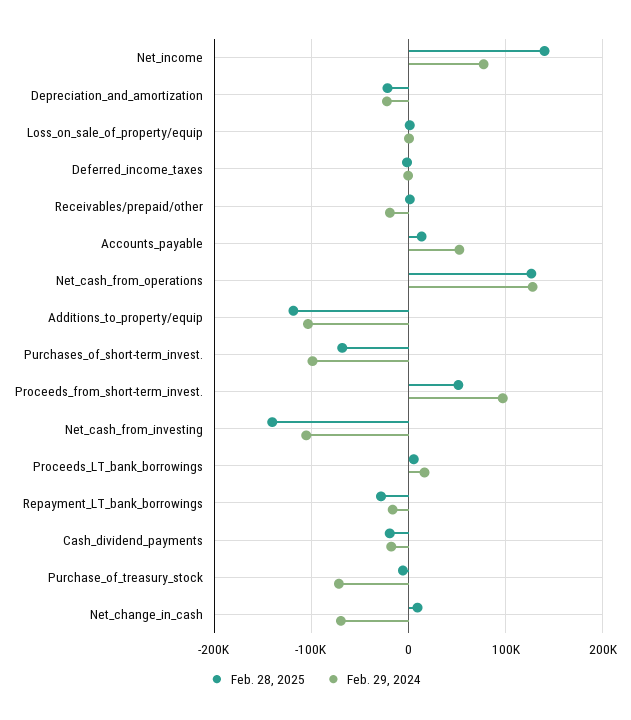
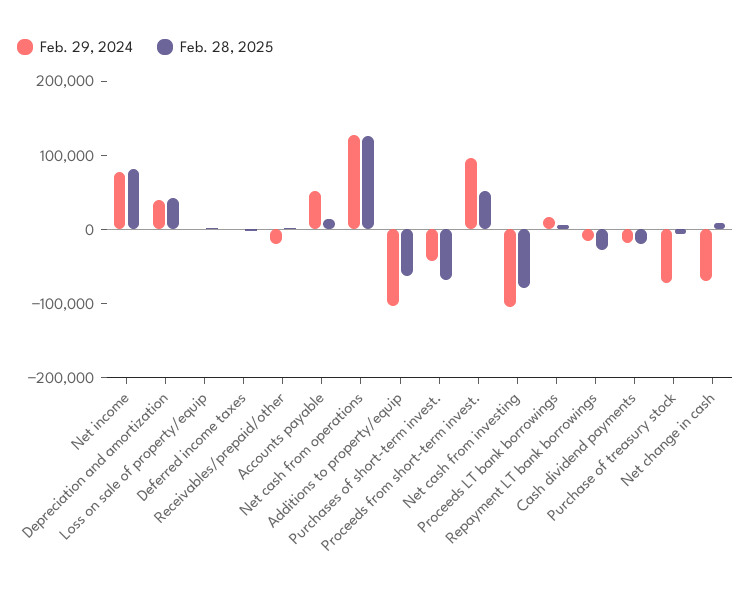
Feb. 28, 2025, Net_income: 140000 -> 80000
Feb. 28, 2025, Depreciation_and_amortization: -20000 -> 40000
Feb. 29, 2024, Depreciation_and_amortization: -20000 -> 40000
Feb. 28, 2025, Additions_to_property/equip: -120000 -> -60000
Feb. 29, 2024, Purchases_of_short-term_invest.: -100000 -> -40000
Feb. 28, 2025, Net_cash_from_investing: -140000 -> -80000

